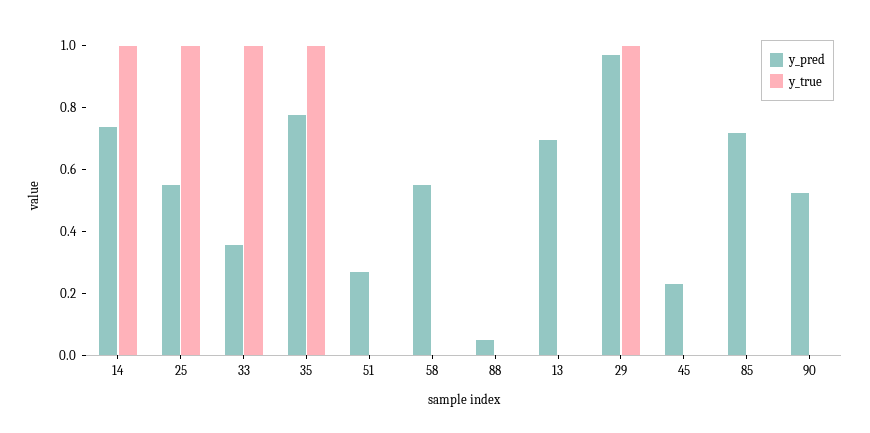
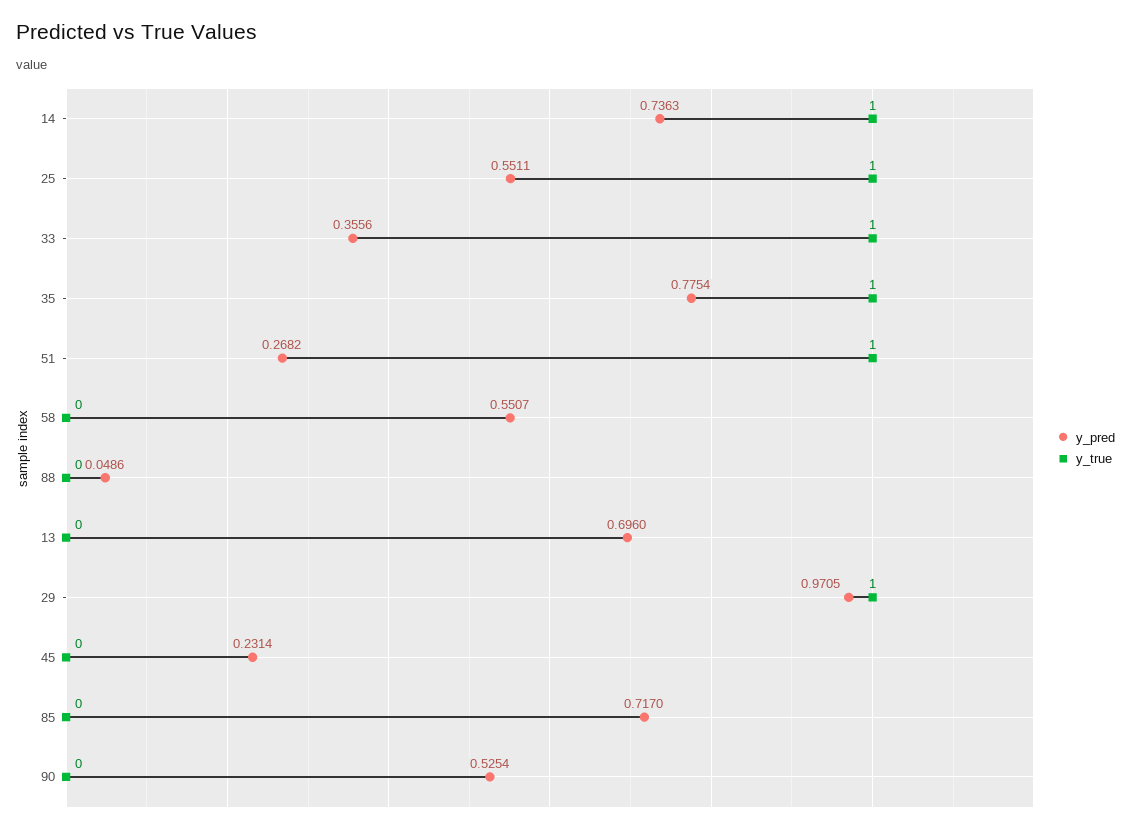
y_true, 51: 0 -> 1

